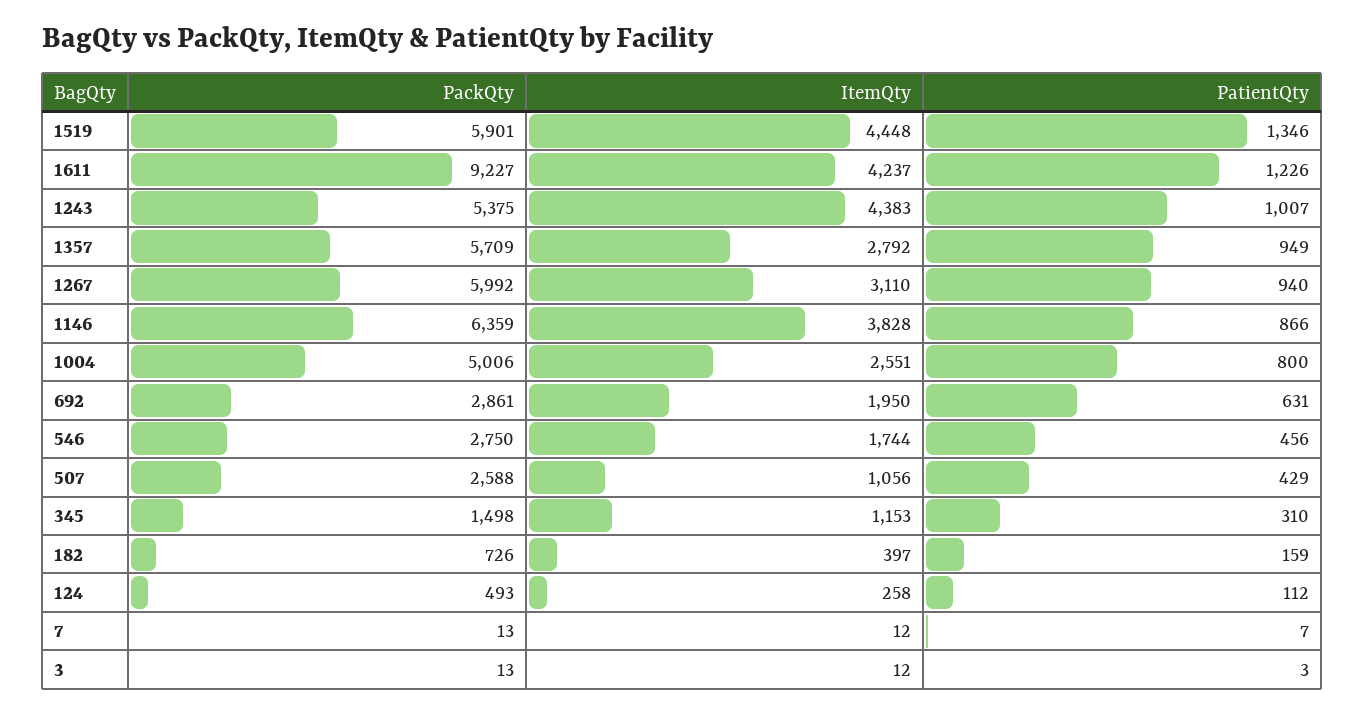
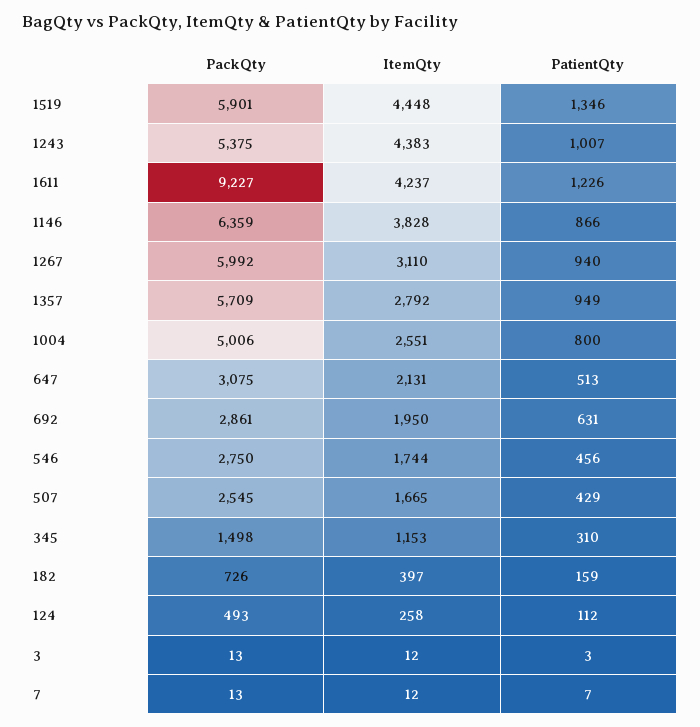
PackQty, 507: 2588 -> 2545
ItemQty, 507: 1056 -> 1665
PackQty, 647: none -> 3075
ItemQty, 647: none -> 2131
PatientQty, 647: none -> 513

